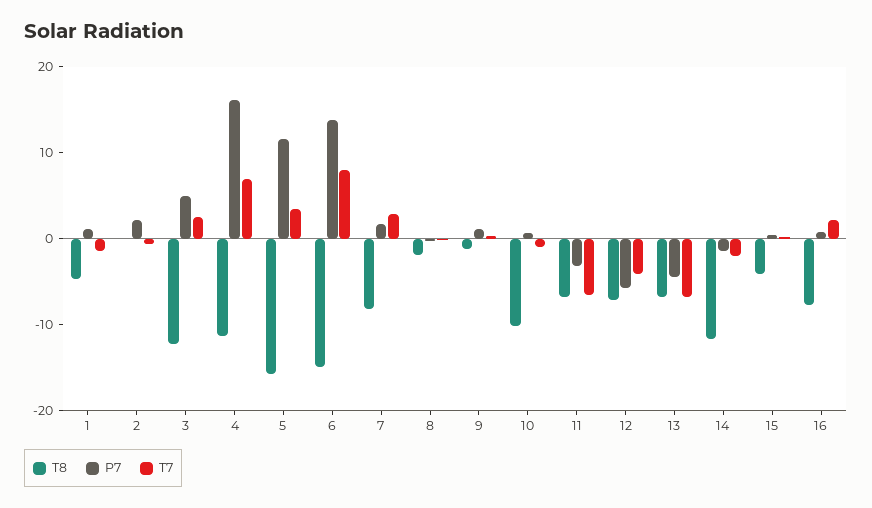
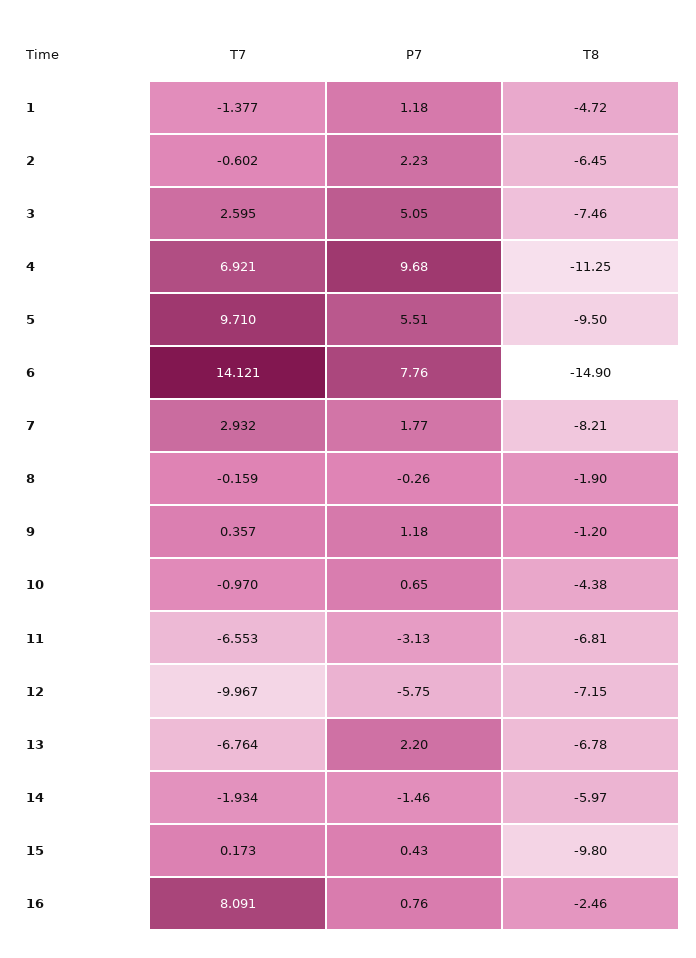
T8, 2: 0 -> -6.45
T8, 3: -12 -> -7.46
P7, 4: 16 -> 9.68
T8, 5: -16 -> -9.5
P7, 5: 12 -> 5.51
T7, 5: 4 -> 9.71
P7, 6: 14 -> 7.76
T7, 6: 8 -> 14.121
T8, 10: -10 -> -4.38
T7, 12: -4 -> -9.967
P7, 13: -4 -> 2.2
T8, 14: -12 -> -5.97
T8, 15: -4 -> -9.8
T8, 16: -8 -> -2.46
T7, 16: 2 -> 8.091

